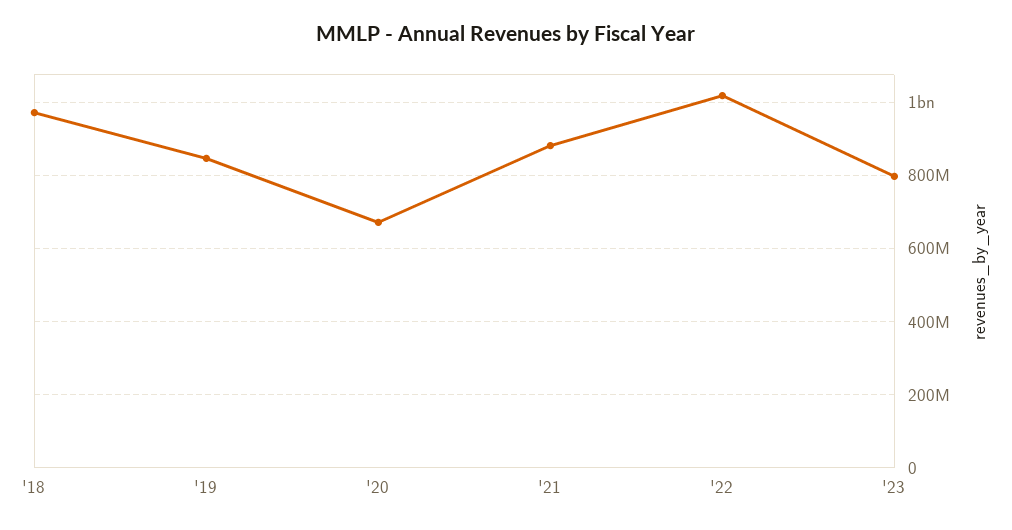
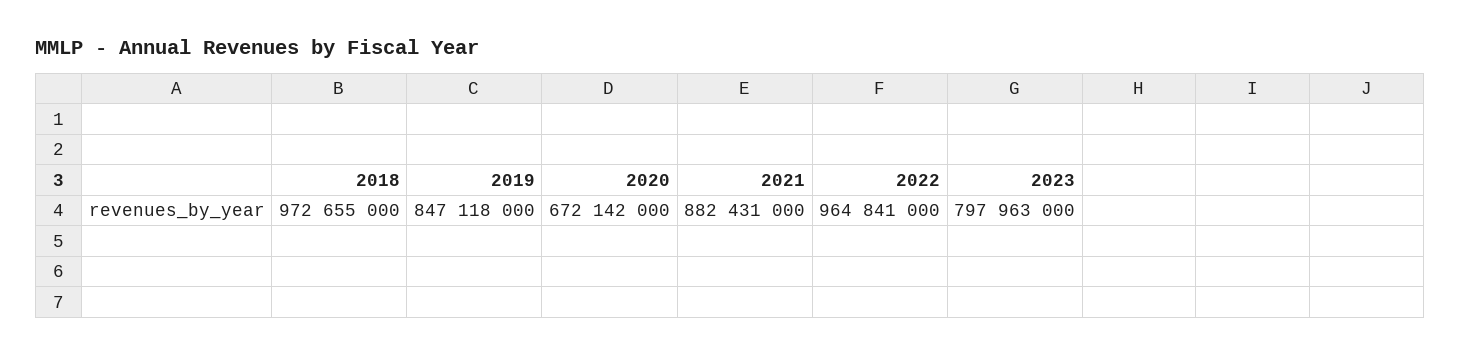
'22: 1020000000 -> 964841000

